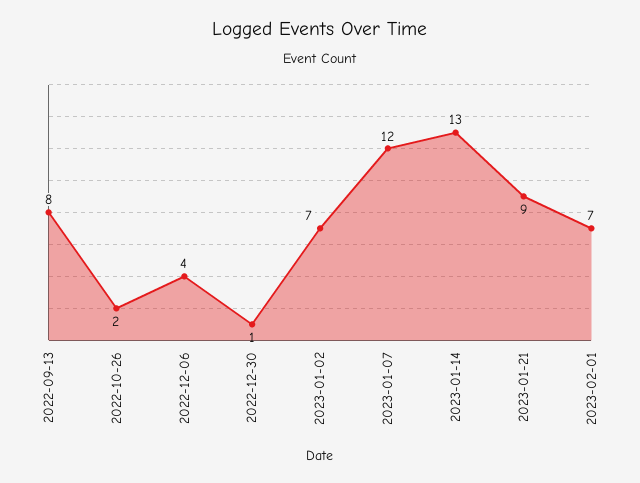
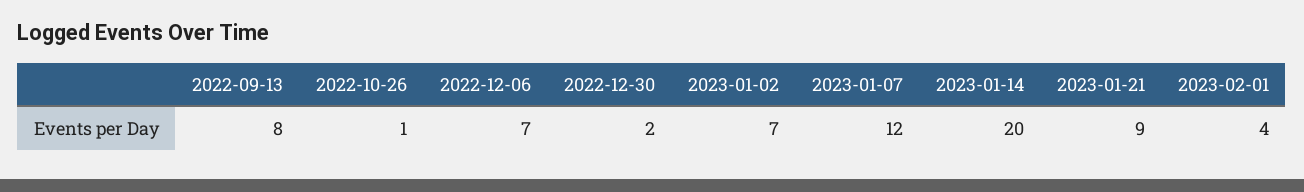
2022-10-26: 2 -> 1
2022-12-06: 4 -> 7
2022-12-30: 1 -> 2
2023-01-14: 13 -> 20
2023-02-01: 7 -> 4

